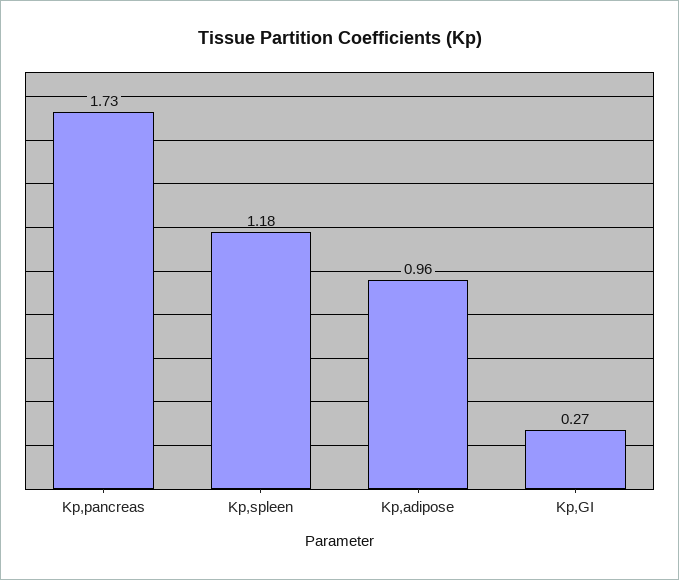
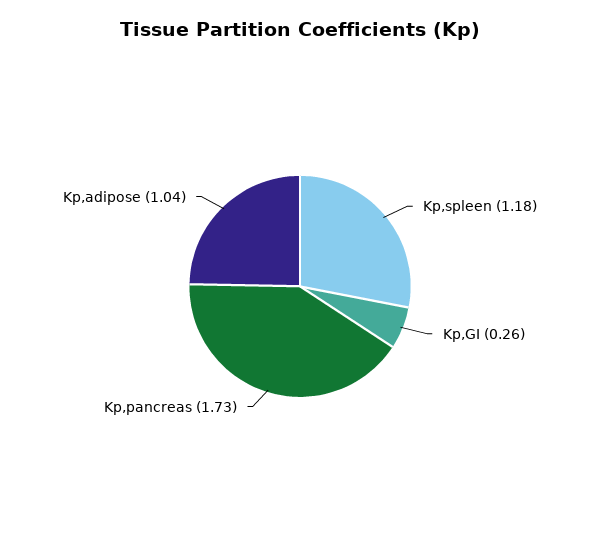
Kp,adipose: 0.96 -> 1.04
Kp,GI: 0.27 -> 0.26

